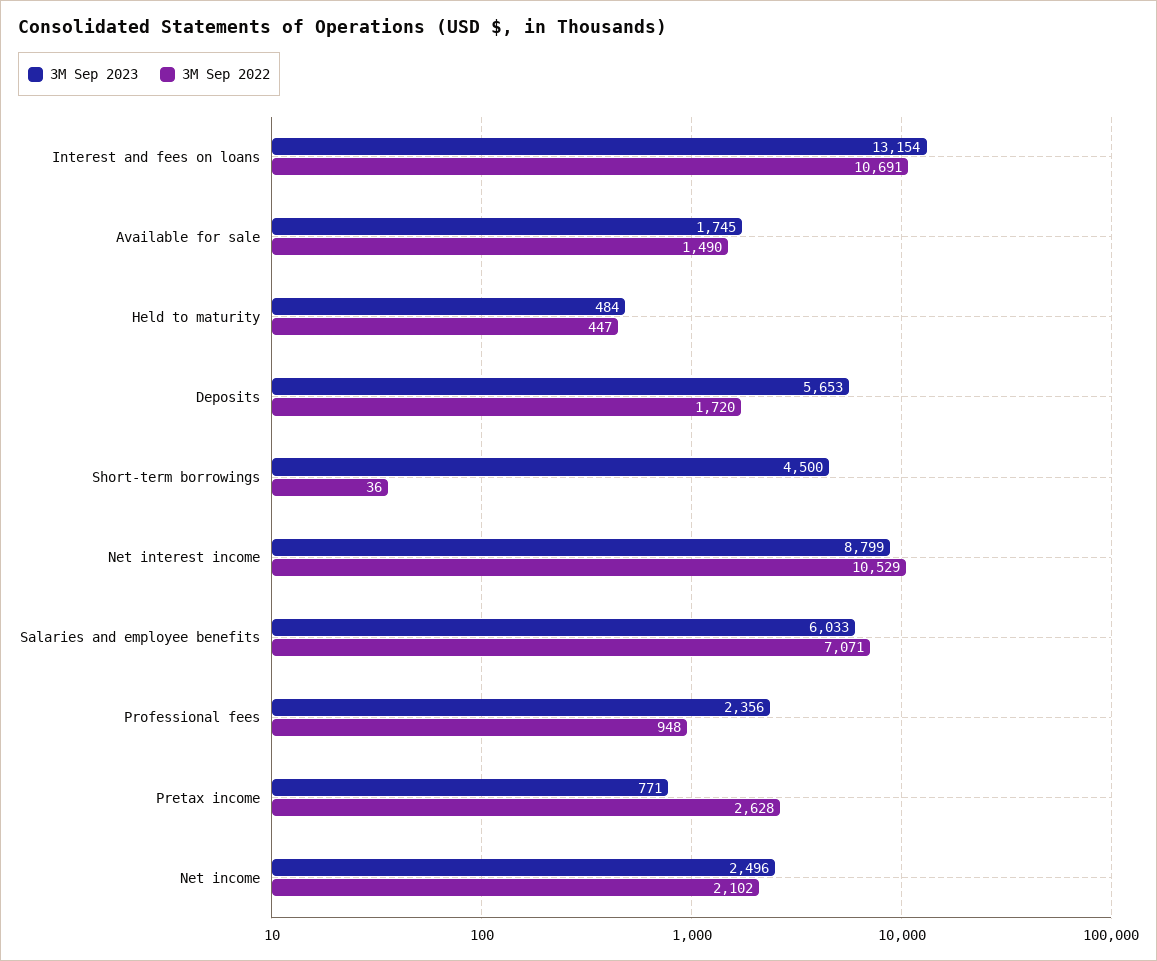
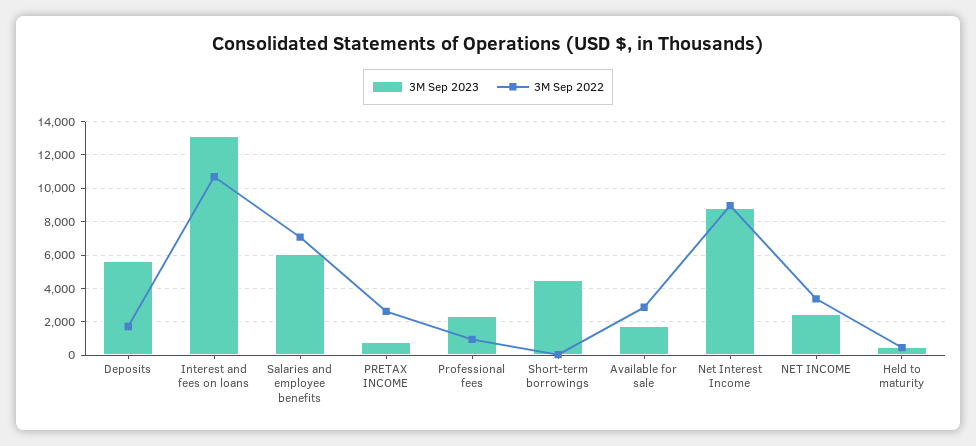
3M Sep 2022, Available for sale: 1490 -> 3000
3M Sep 2022, Net interest income: 10529 -> 9000
3M Sep 2022, Net income: 2102 -> 3500

